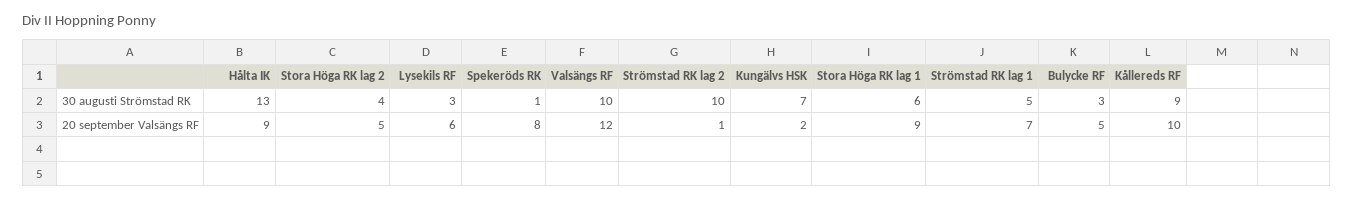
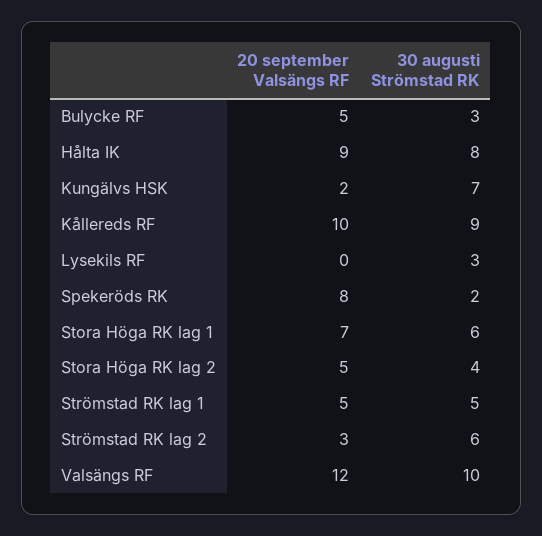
Hålta IK, 30 augusti Strömstad RK: 13 -> 8
Spekeröds RK, 30 augusti Strömstad RK: 1 -> 2
Strömstad RK lag 2, 30 augusti Strömstad RK: 10 -> 6
Lysekils RF, 20 september Valsängs RF: 6 -> 0
Strömstad RK lag 2, 20 september Valsängs RF: 1 -> 3
Stora Höga RK lag 1, 20 september Valsängs RF: 9 -> 7
Strömstad RK lag 1, 20 september Valsängs RF: 7 -> 5

